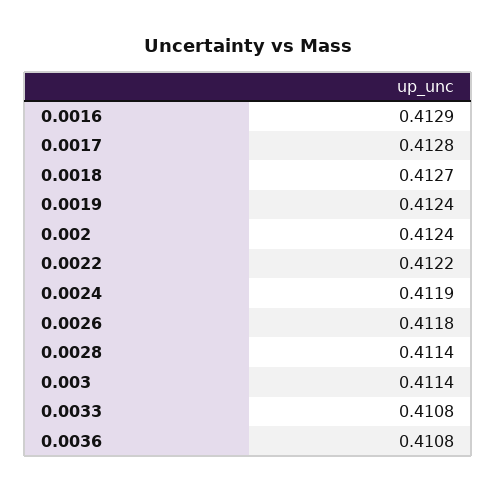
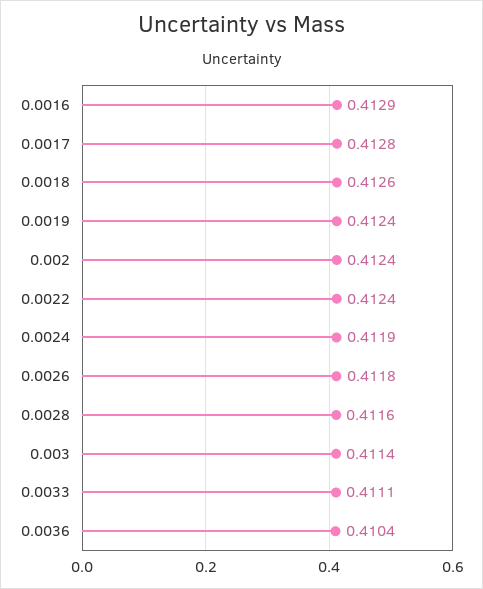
0.0018: 0.4127 -> 0.4126
0.0022: 0.4122 -> 0.4124
0.0028: 0.4114 -> 0.4116
0.0033: 0.4108 -> 0.4111
0.0036: 0.4108 -> 0.4104

